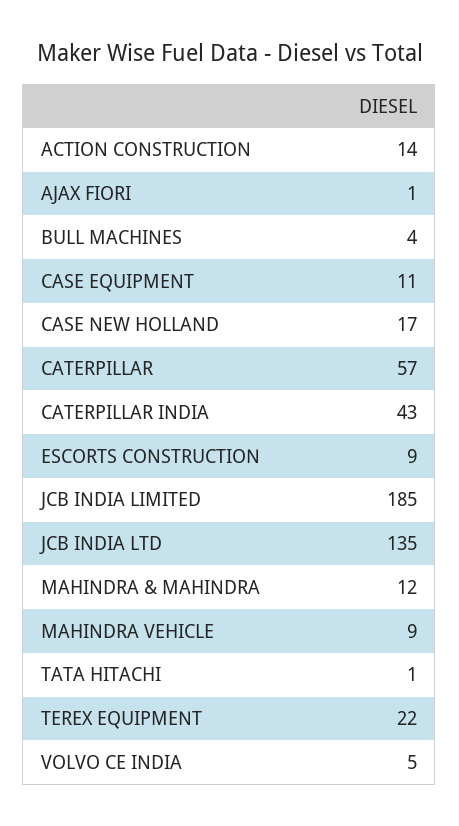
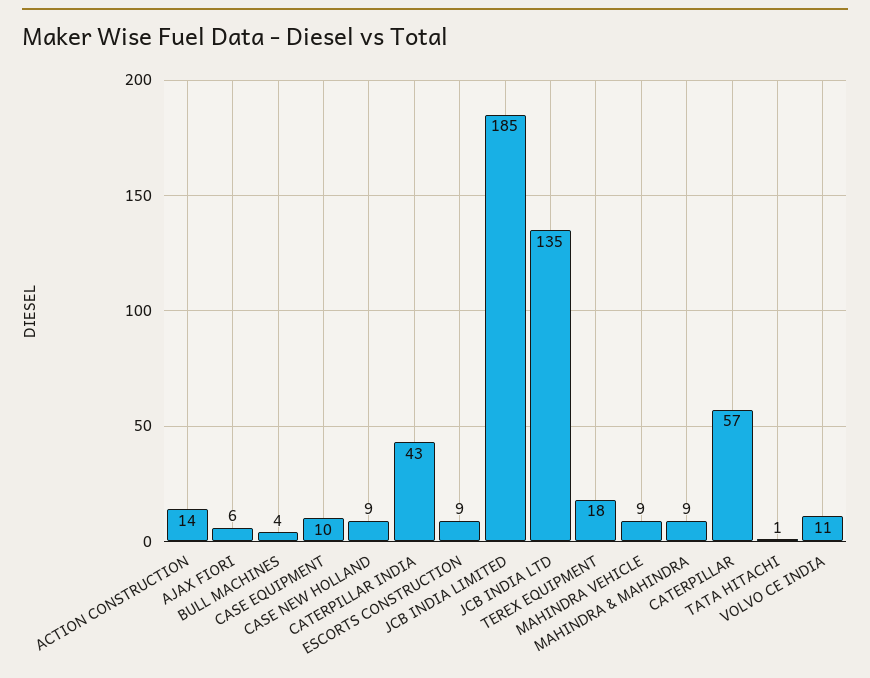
AJAX FIORI: 1 -> 6
CASE EQUIPMENT: 11 -> 10
CASE NEW HOLLAND: 17 -> 9
MAHINDRA & MAHINDRA: 12 -> 9
TEREX EQUIPMENT: 22 -> 18
VOLVO CE INDIA: 5 -> 11

